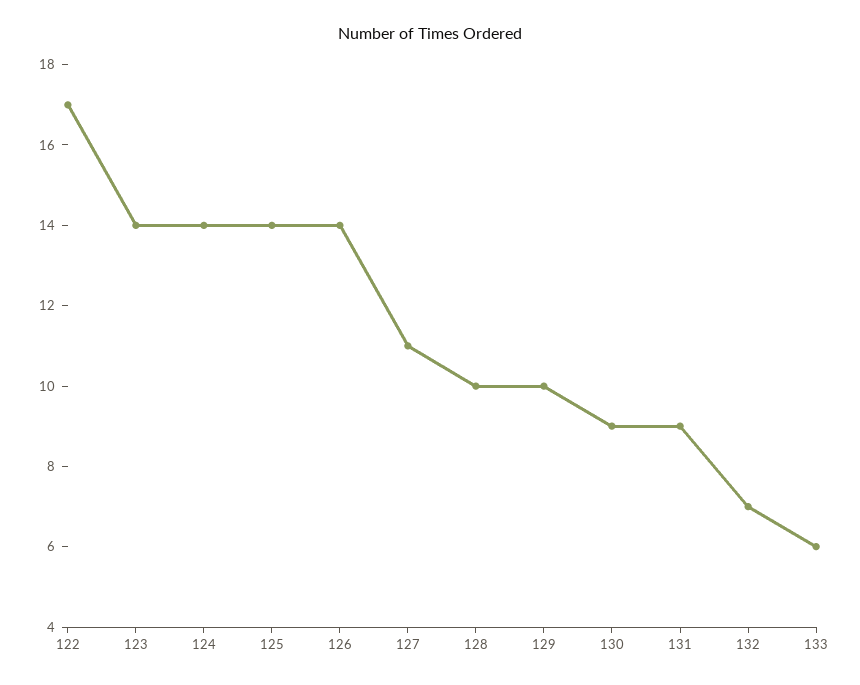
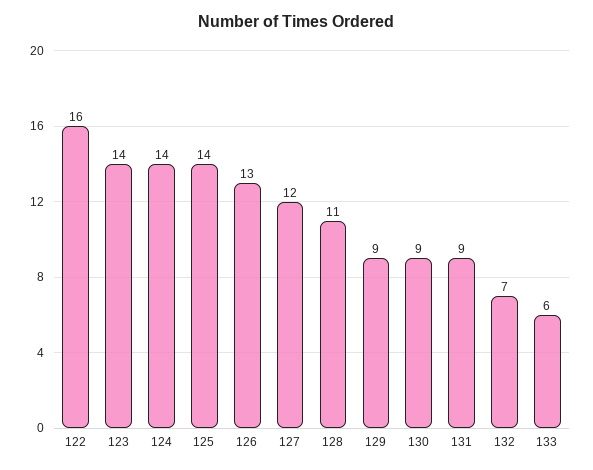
122: 17 -> 16
126: 14 -> 13
127: 11 -> 12
128: 10 -> 11
129: 10 -> 9

